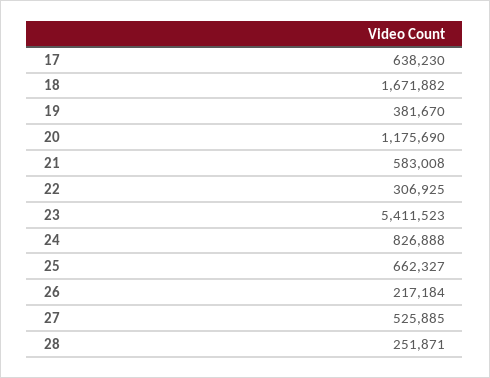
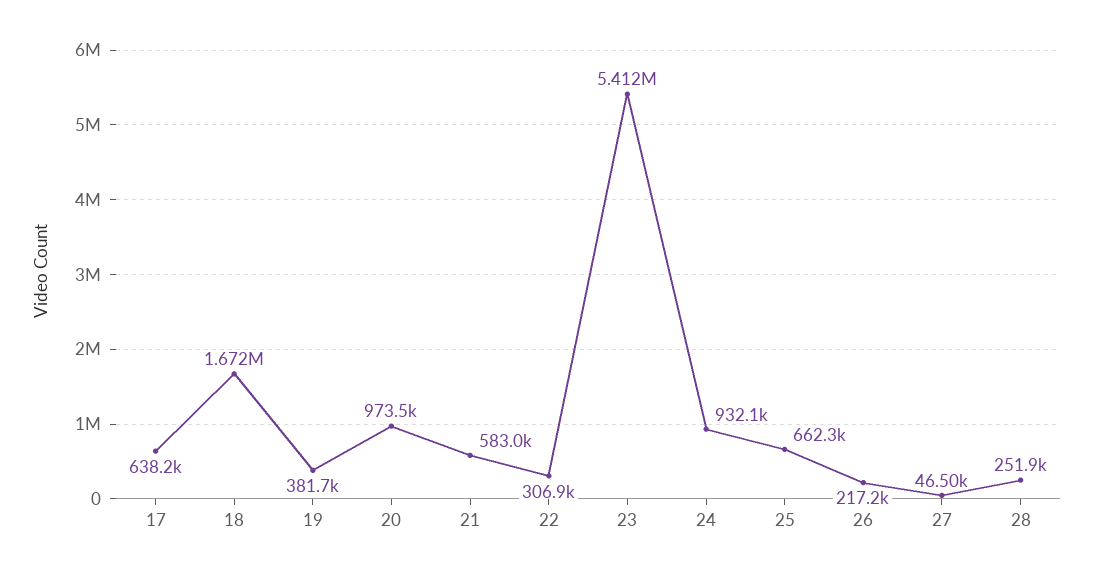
20: 1175690 -> 973500
24: 826888 -> 932100
27: 525885 -> 46500

